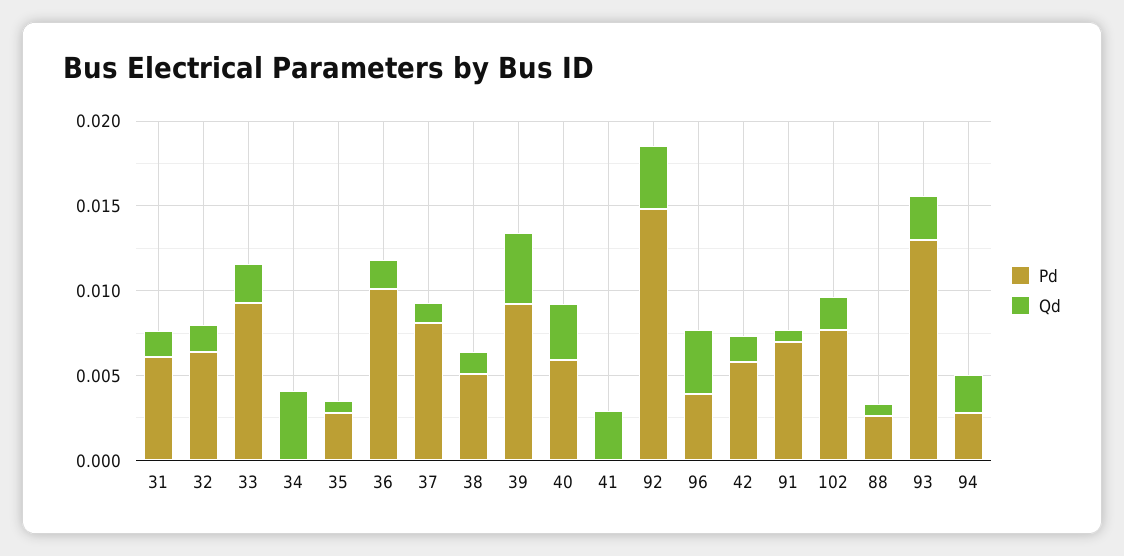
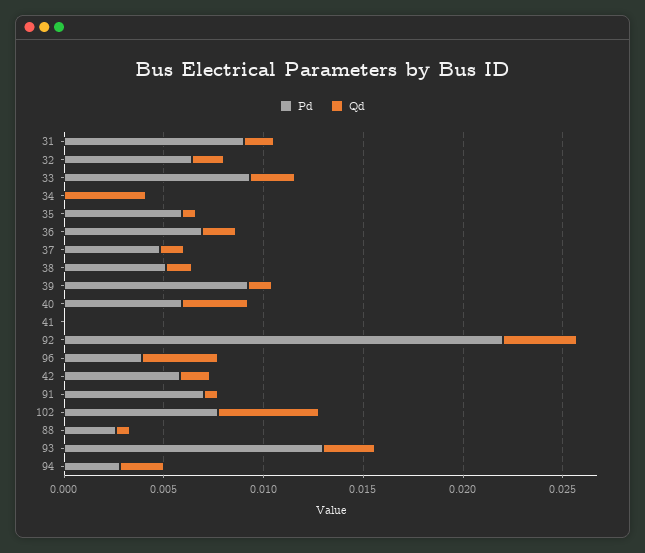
Pd, 31: 0.006 -> 0.009
Pd, 35: 0.003 -> 0.006
Pd, 36: 0.01 -> 0.007
Pd, 37: 0.008 -> 0.005
Qd, 39: 0.004 -> 0.001
Qd, 41: 0.003 -> 0
Pd, 92: 0.015 -> 0.022
Qd, 102: 0.002 -> 0.005

